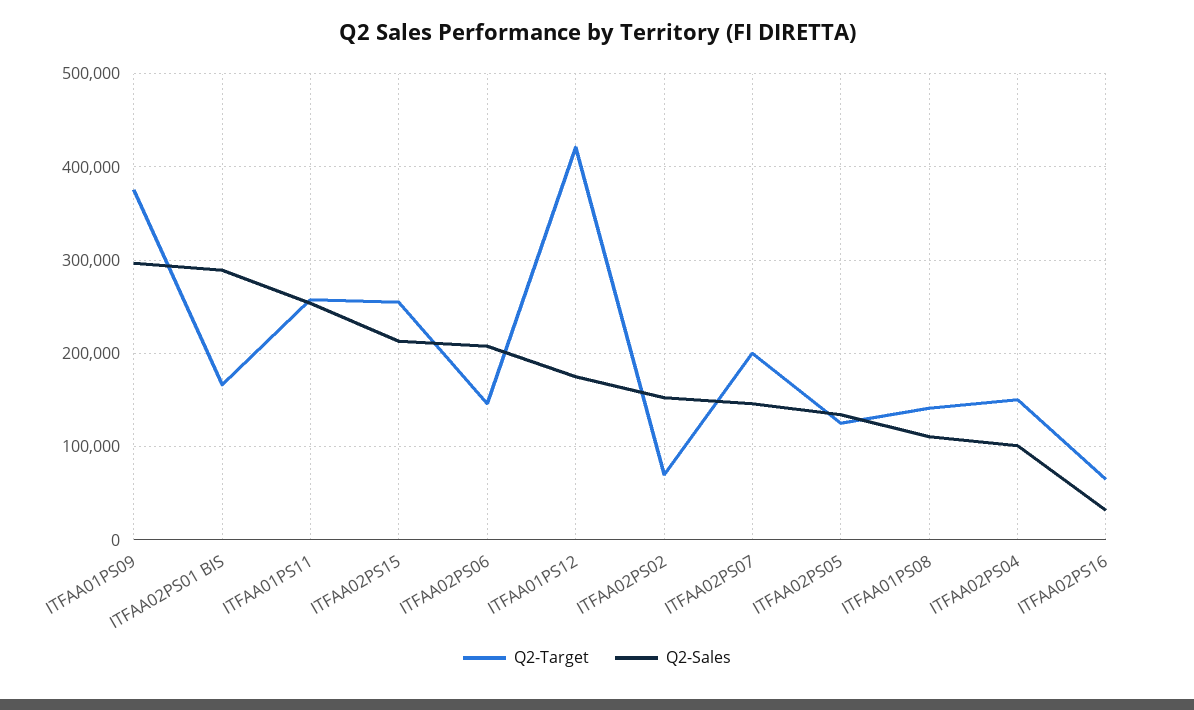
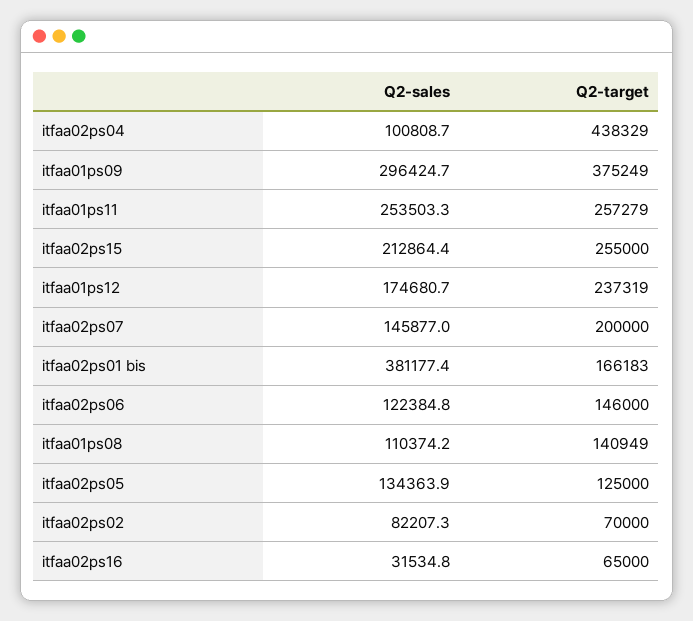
Q2-Sales, ITFAA02PS01 BIS: 290000 -> 381177.4
Q2-Sales, ITFAA02PS06: 210000 -> 122384.8
Q2-Target, ITFAA01PS12: 420000 -> 237319
Q2-Sales, ITFAA02PS02: 150000 -> 82207.3
Q2-Target, ITFAA02PS04: 150000 -> 438329

